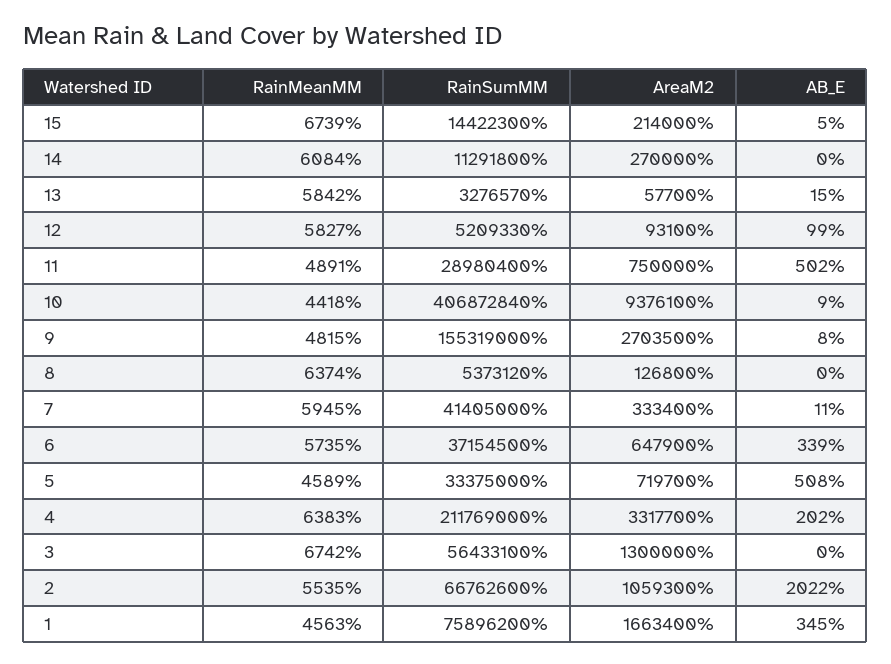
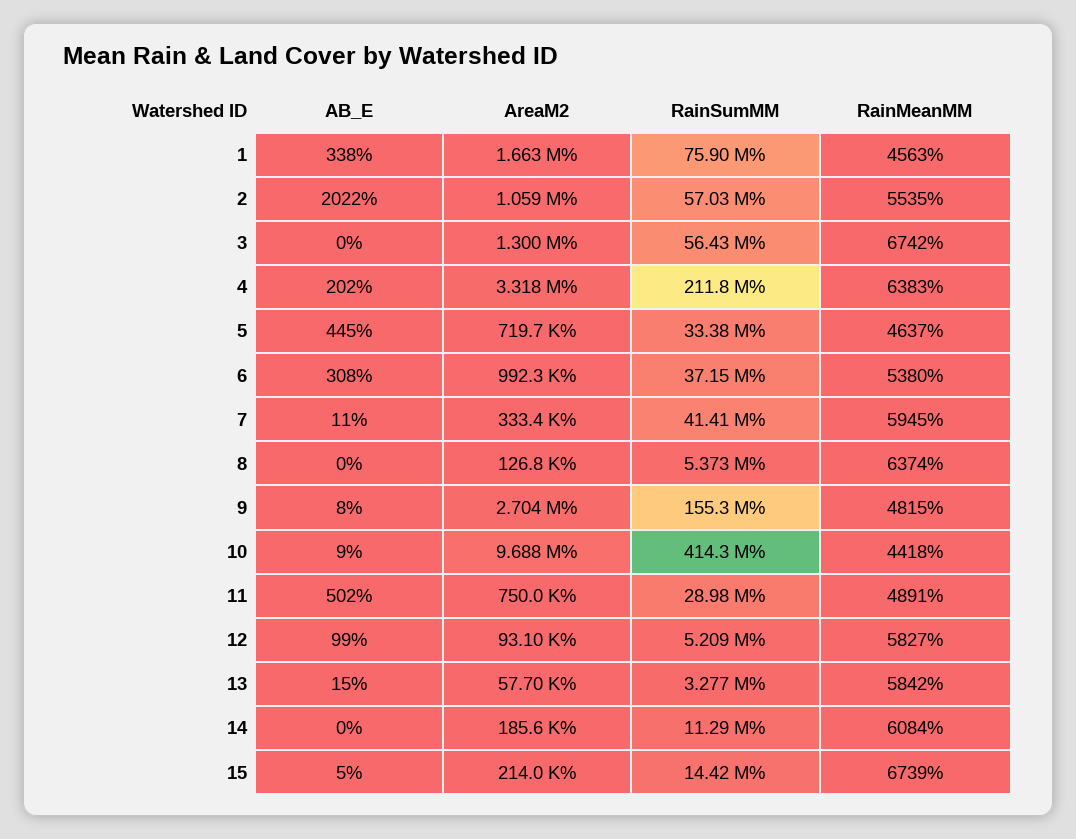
AreaM2, 14: 270000 -> 185600
RainSumMM, 10: 406872840 -> 414300000
AreaM2, 10: 9376100 -> 9688000
RainMeanMM, 6: 5735 -> 5380
AreaM2, 6: 647900 -> 992300
AB_E, 6: 339 -> 308
RainMeanMM, 5: 4589 -> 4637
AB_E, 5: 508 -> 445
RainSumMM, 2: 66762600 -> 57030000
AB_E, 1: 345 -> 338

